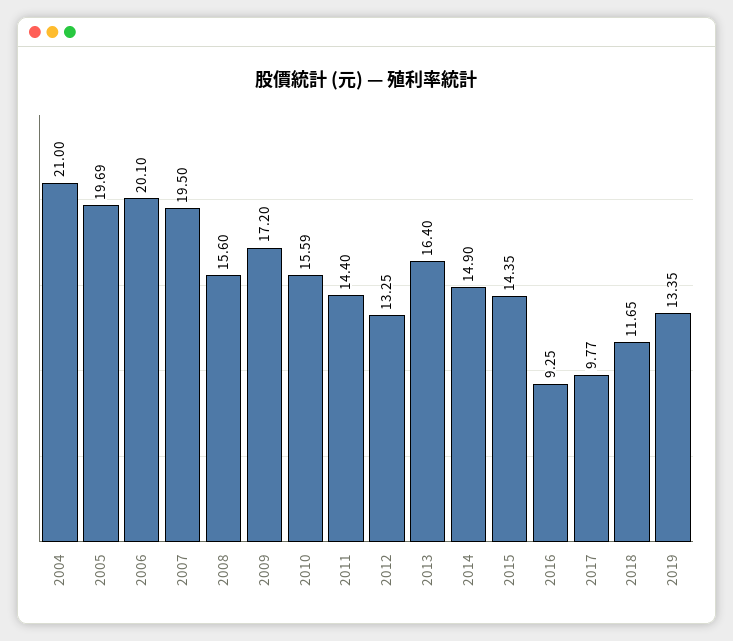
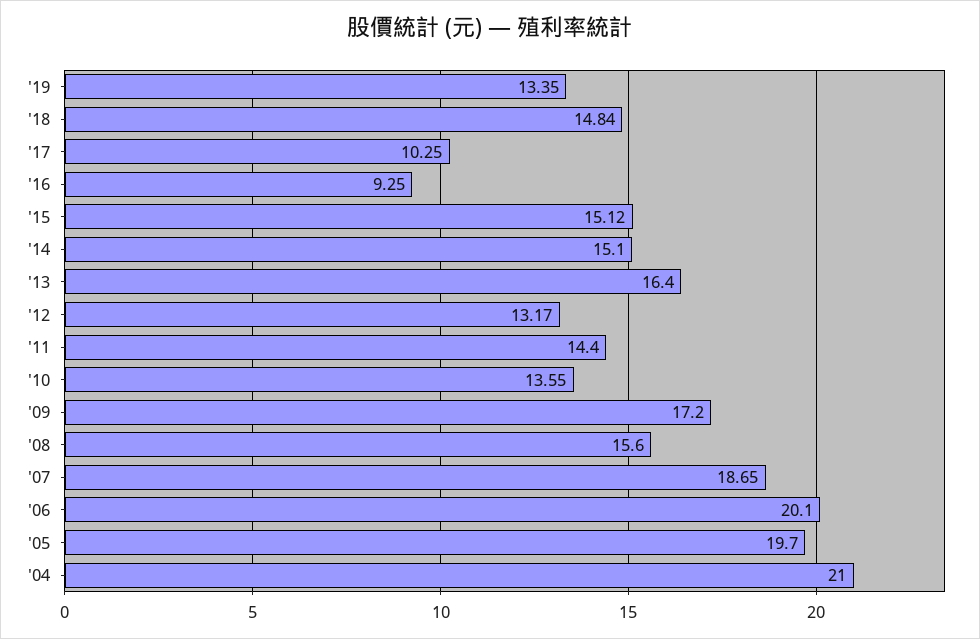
2005: 19.69 -> 19.7
2007: 19.5 -> 18.65
2010: 15.59 -> 13.55
2012: 13.25 -> 13.17
2014: 14.9 -> 15.1
2015: 14.35 -> 15.12
2017: 9.77 -> 10.25
2018: 11.65 -> 14.84

